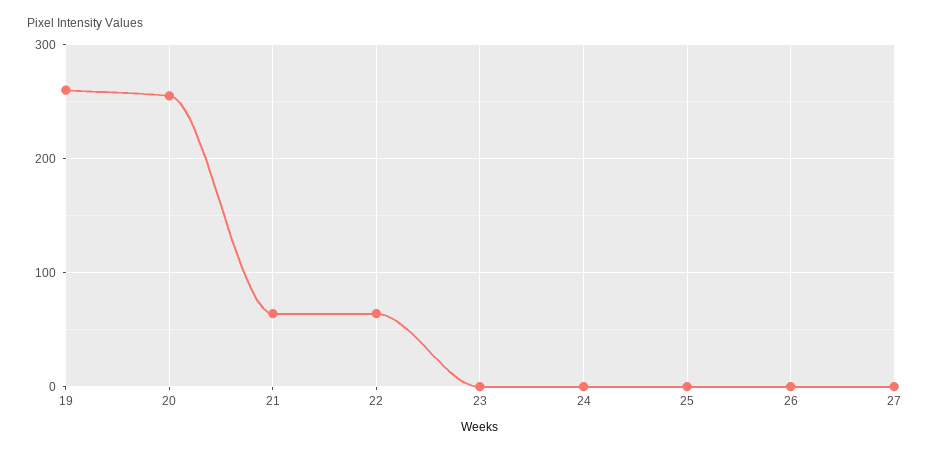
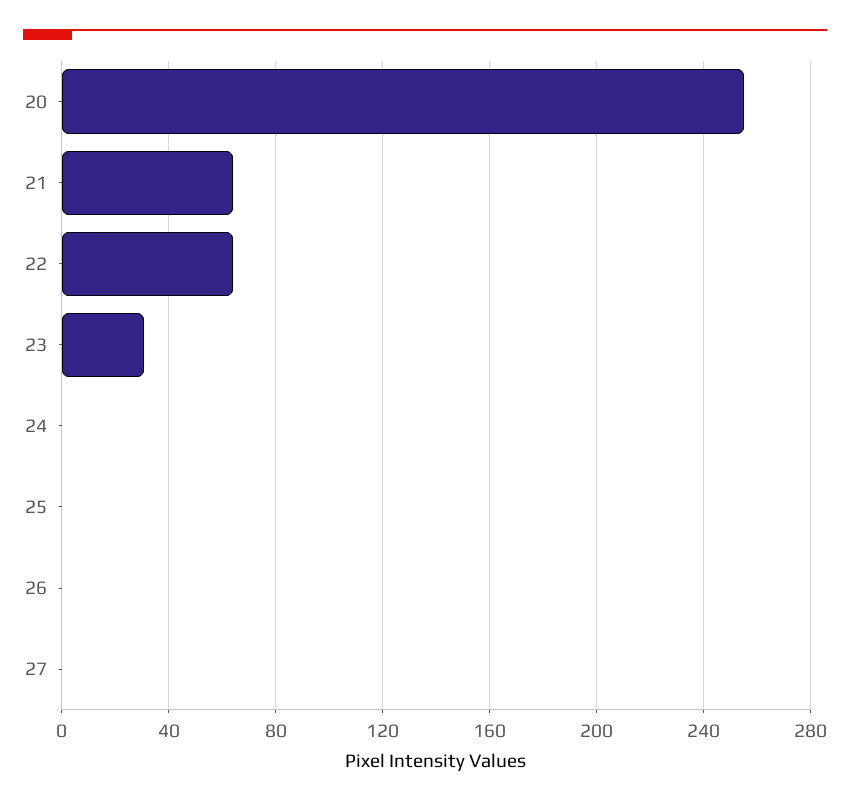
19: 260 -> none
23: 0 -> 30

